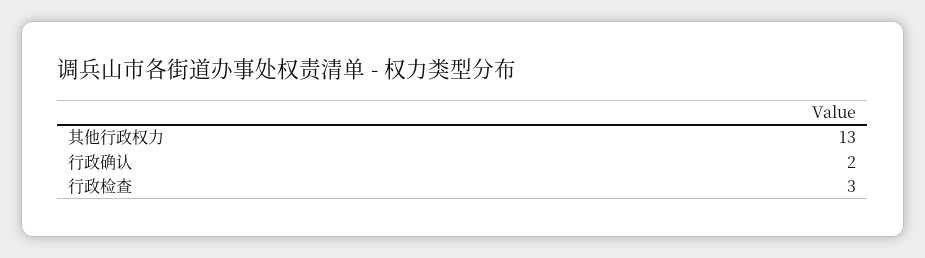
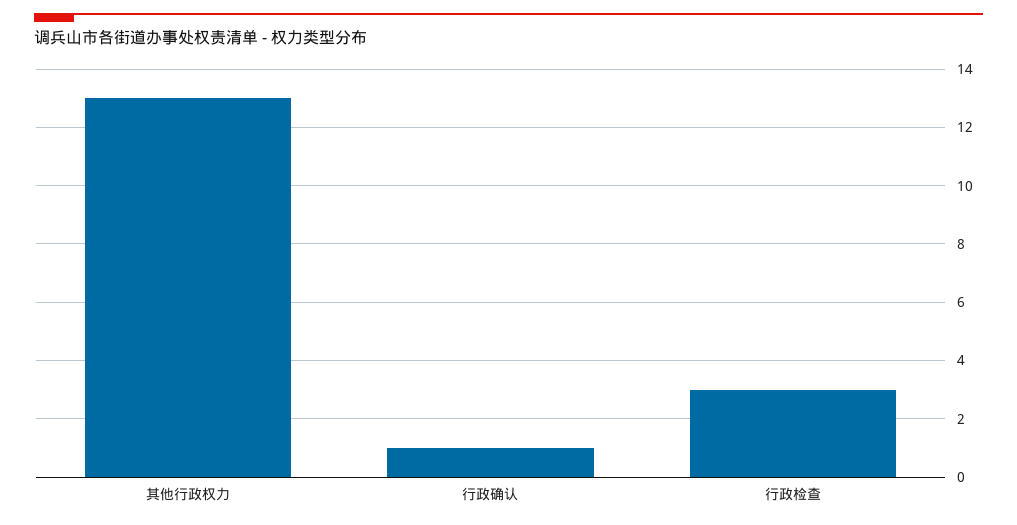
行政确认: 2 -> 1

